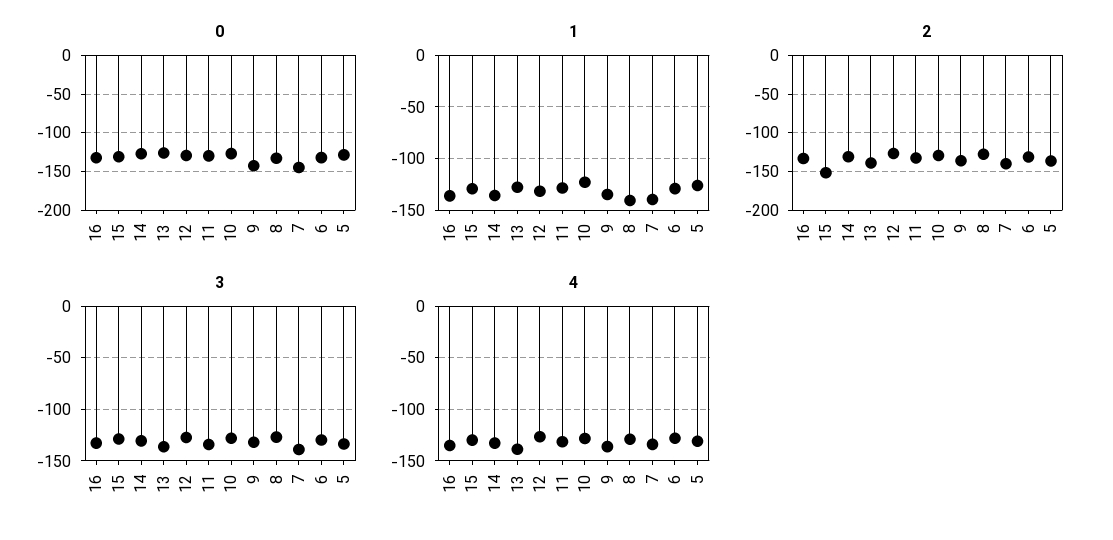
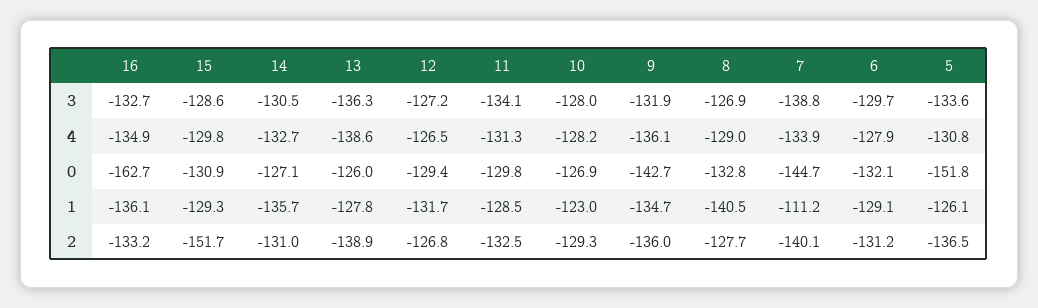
0, 16: -130 -> -162.7
0, 5: -130 -> -151.8
1, 7: -140 -> -111.2

